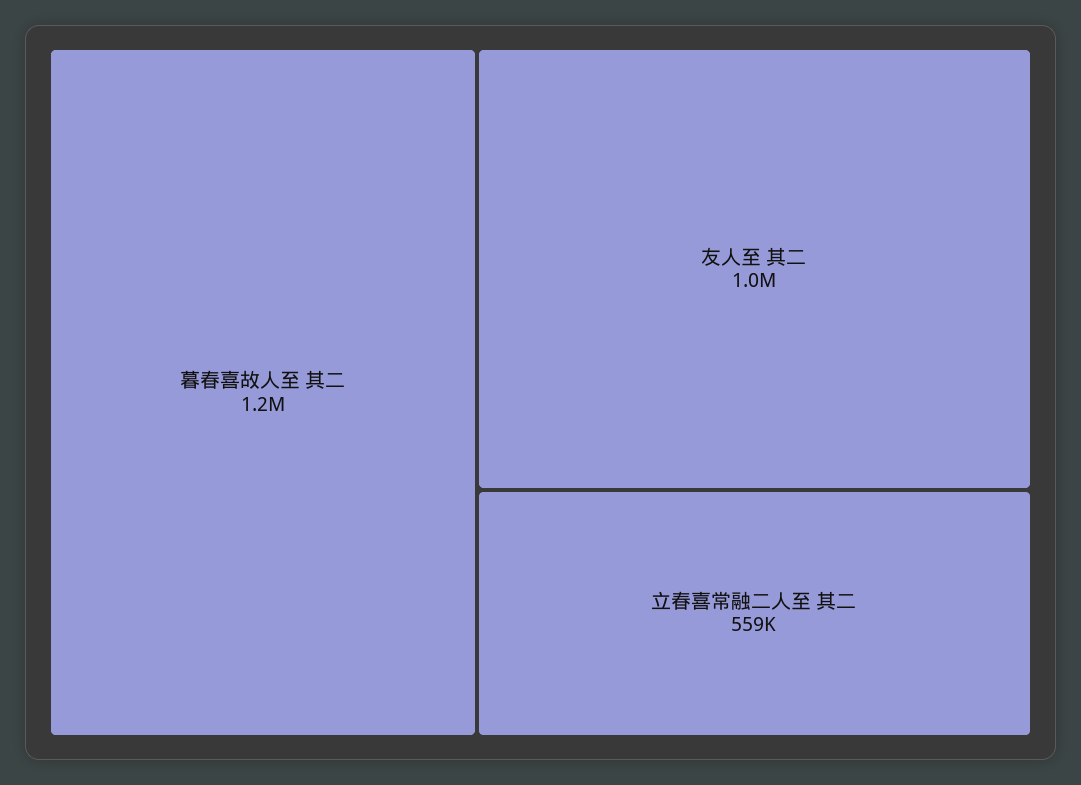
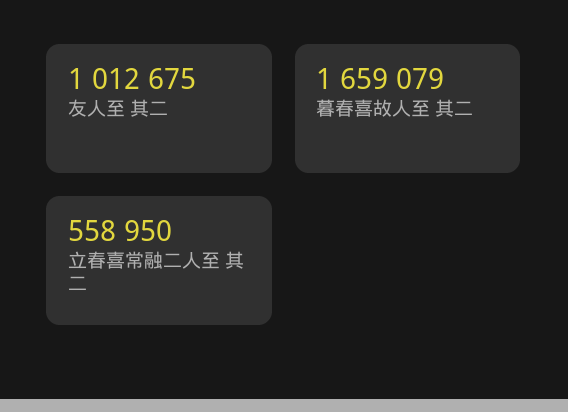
暮春喜故人至 其二: 1200000 -> 1659079

